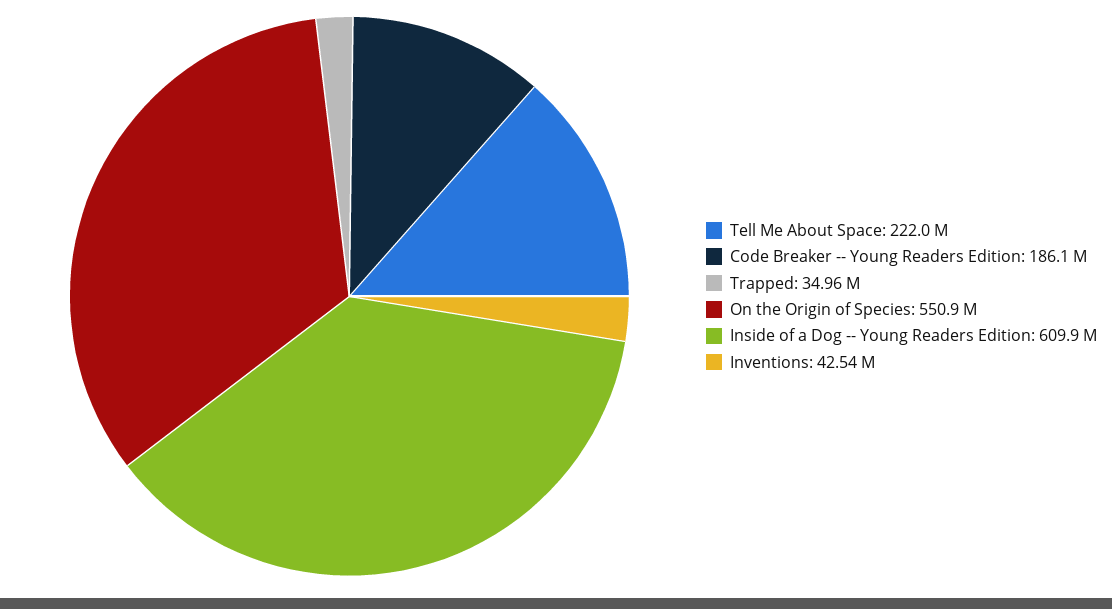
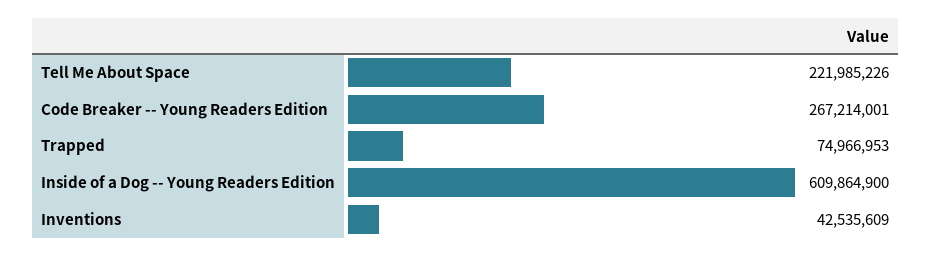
Code Breaker -- Young Readers Edition: 186100000 -> 267214001
Trapped: 34960000 -> 74966953
On the Origin of Species: 550900000 -> none

